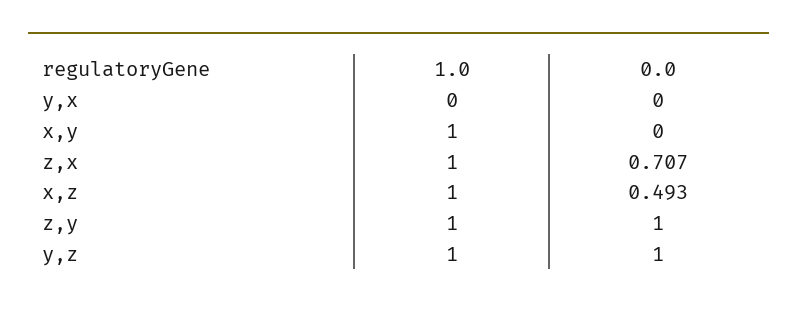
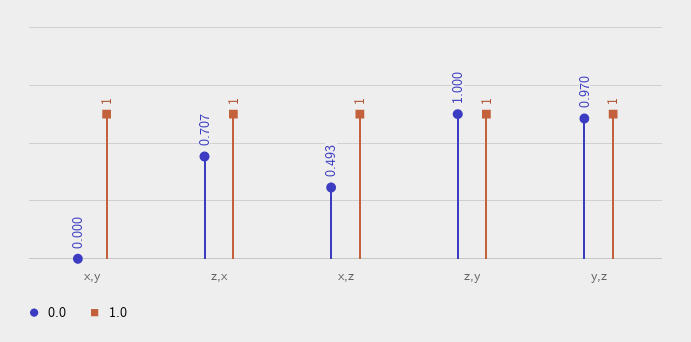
1.0, y,x: 0 -> none
0.0, y,x: 0 -> none
0.0, y,z: 1 -> 0.97

